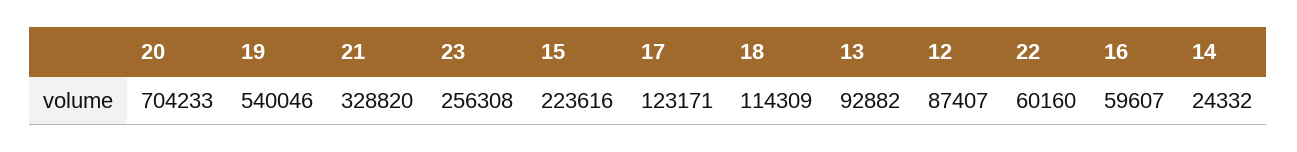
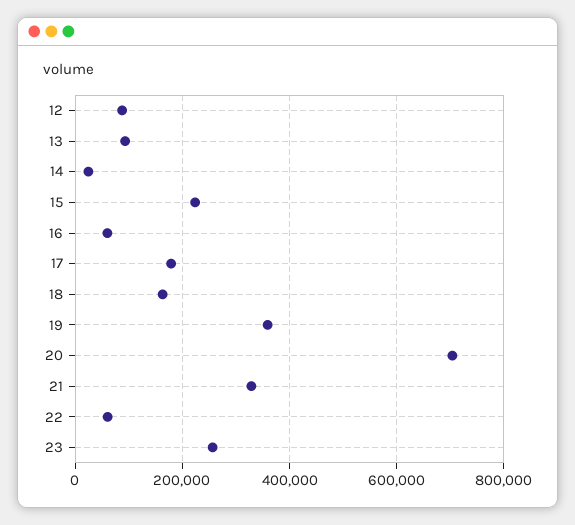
19: 540046 -> 360000
17: 123171 -> 180000
18: 114309 -> 160000

